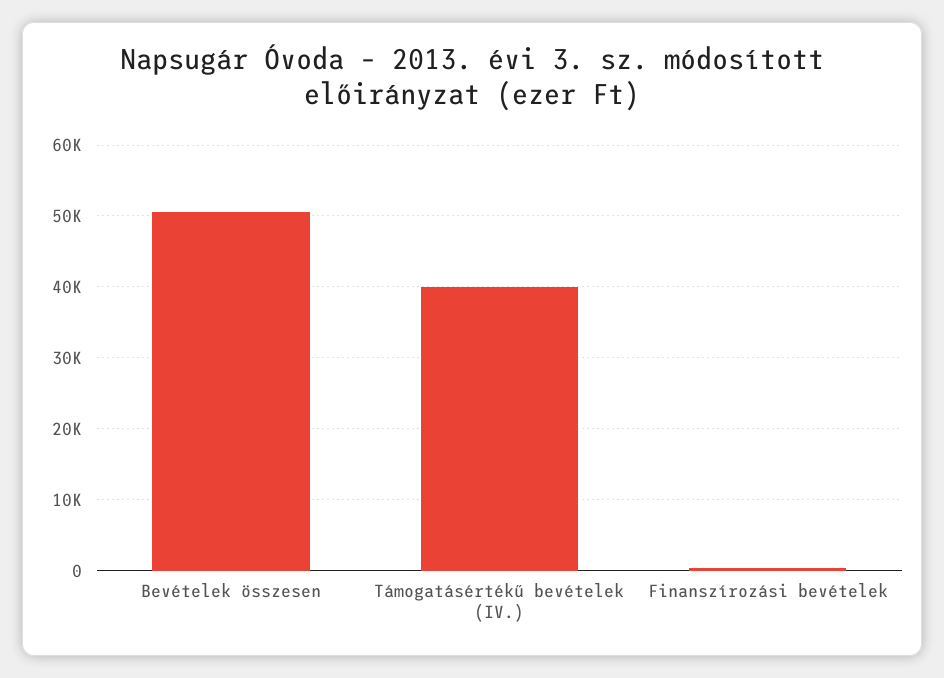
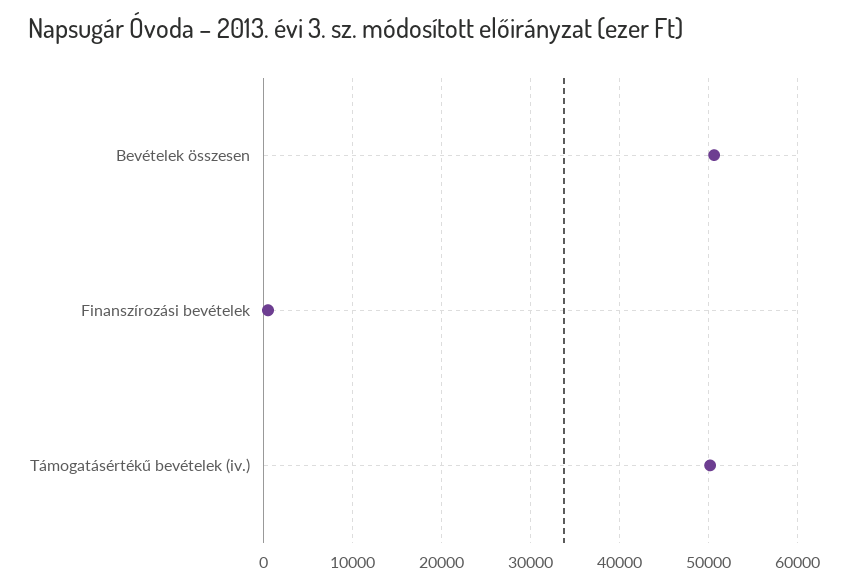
Támogatásértékű bevételek (IV.): 40000 -> 50000

